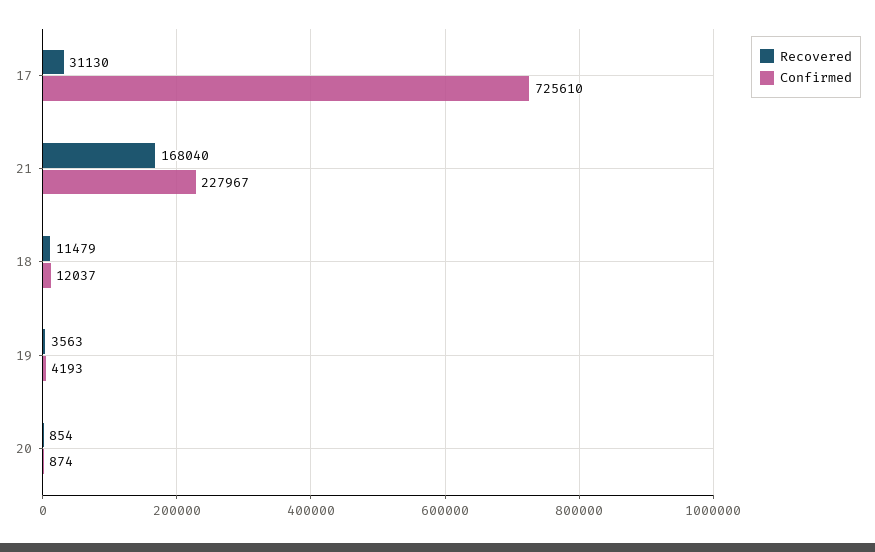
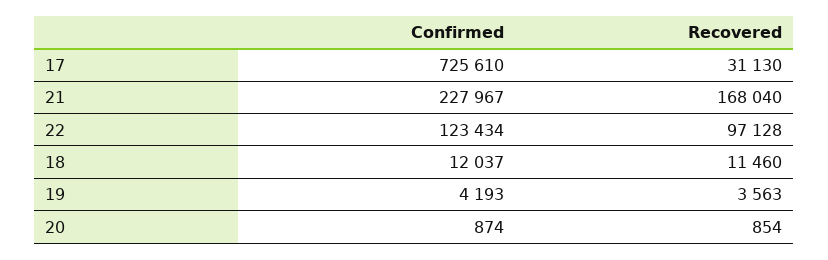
Recovered, 18: 11479 -> 11460
Confirmed, 22: none -> 123434
Recovered, 22: none -> 97128

